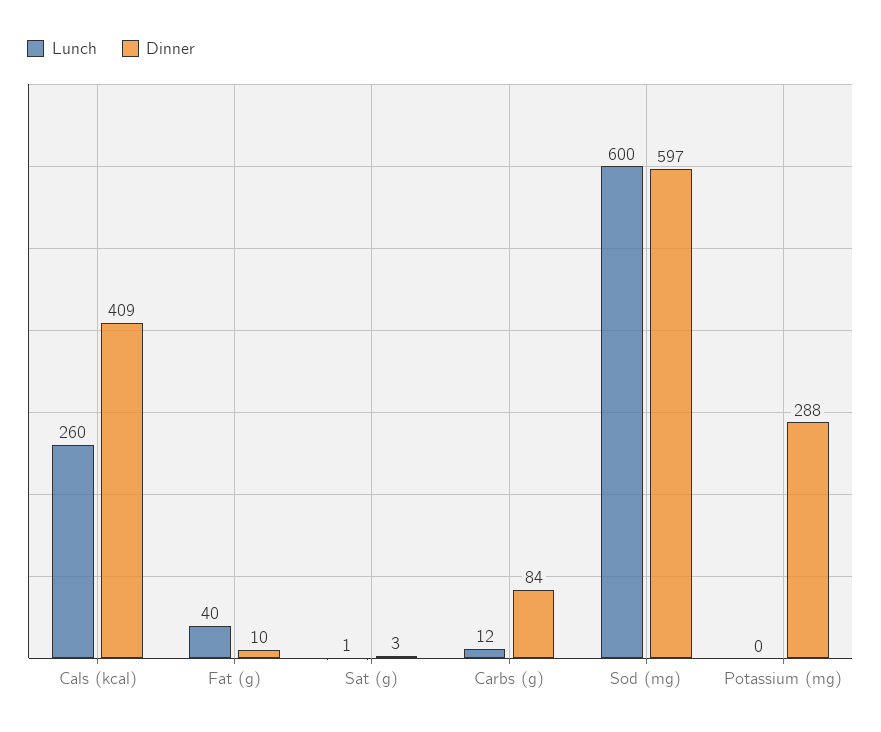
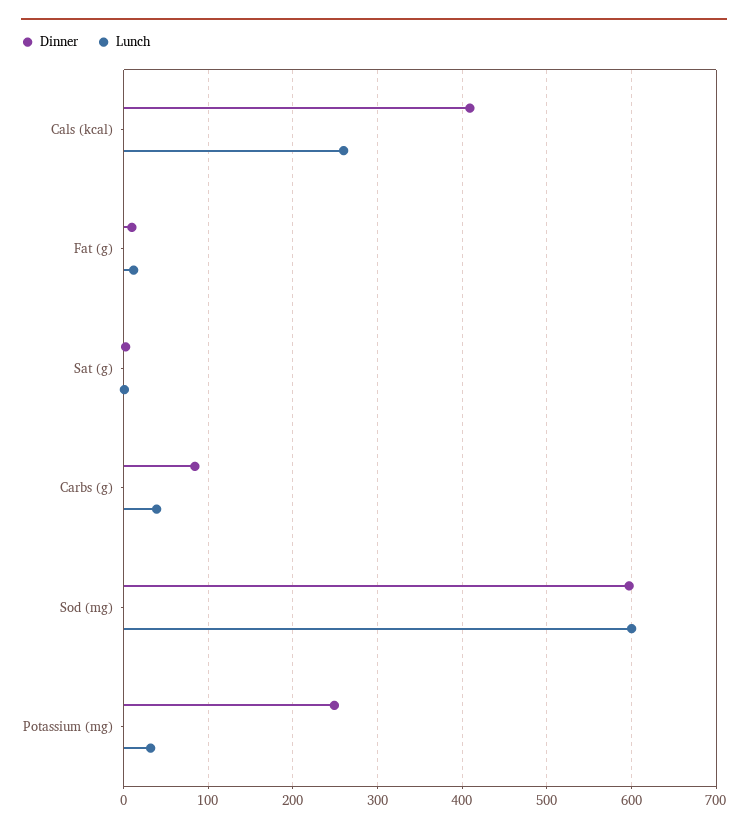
Lunch, Fat (g): 40 -> 10
Lunch, Carbs (g): 12 -> 40
Lunch, Potassium (mg): 0 -> 30
Dinner, Potassium (mg): 288 -> 250

